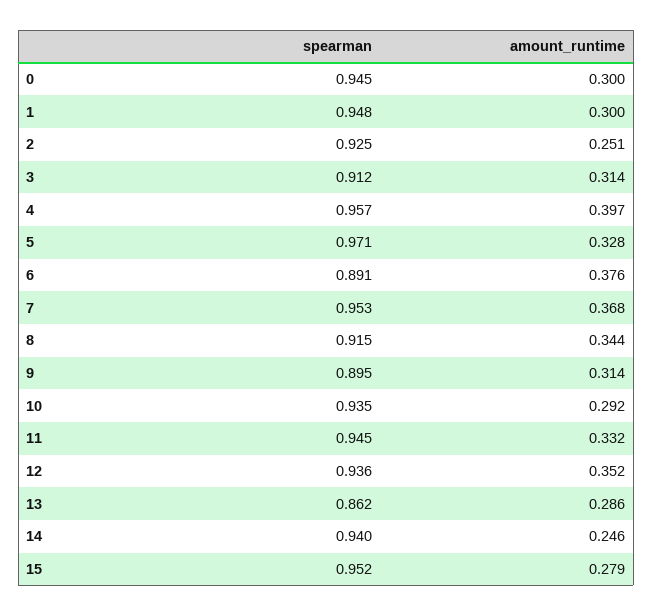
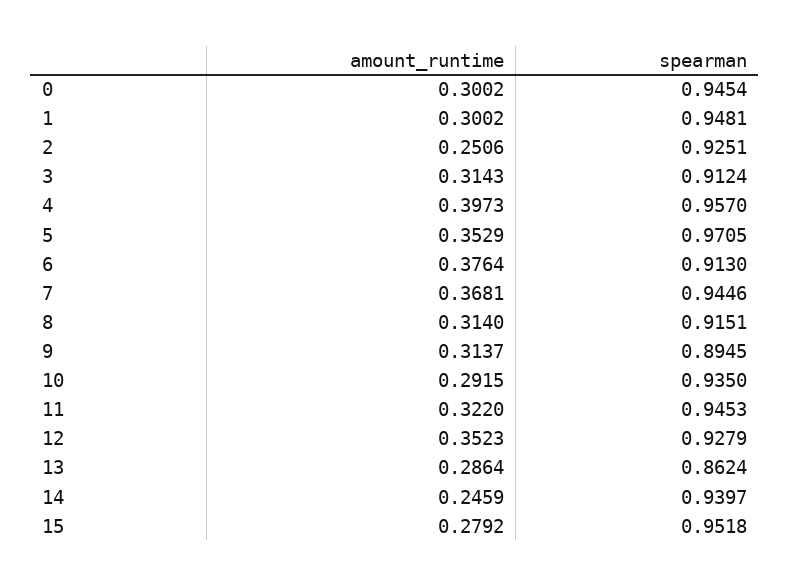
amount_runtime, 5: 0.328 -> 0.3529
spearman, 6: 0.891 -> 0.913
spearman, 7: 0.953 -> 0.9446
amount_runtime, 8: 0.344 -> 0.314
amount_runtime, 11: 0.332 -> 0.322
spearman, 12: 0.936 -> 0.9279

